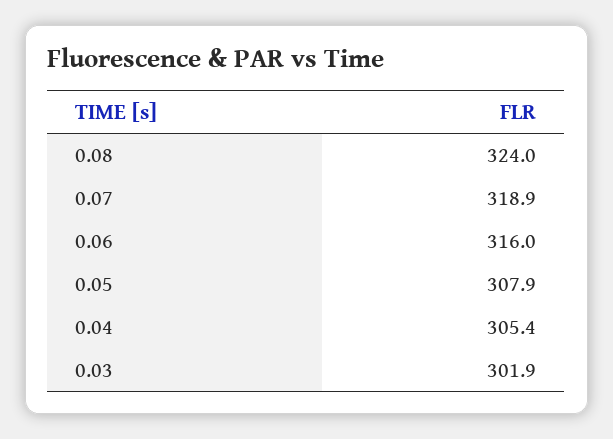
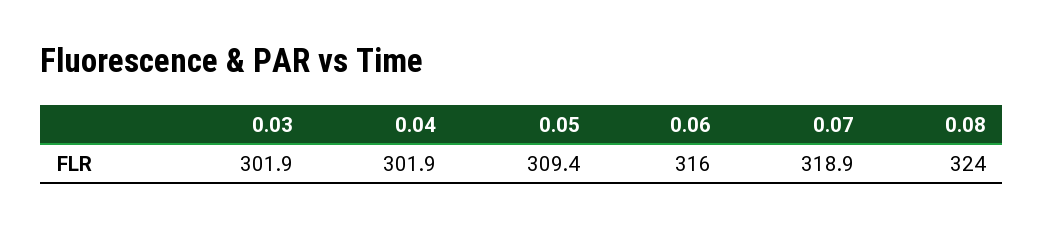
0.05: 307.9 -> 309.4
0.04: 305.4 -> 301.9

